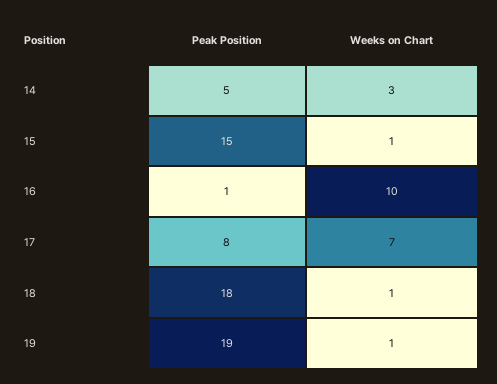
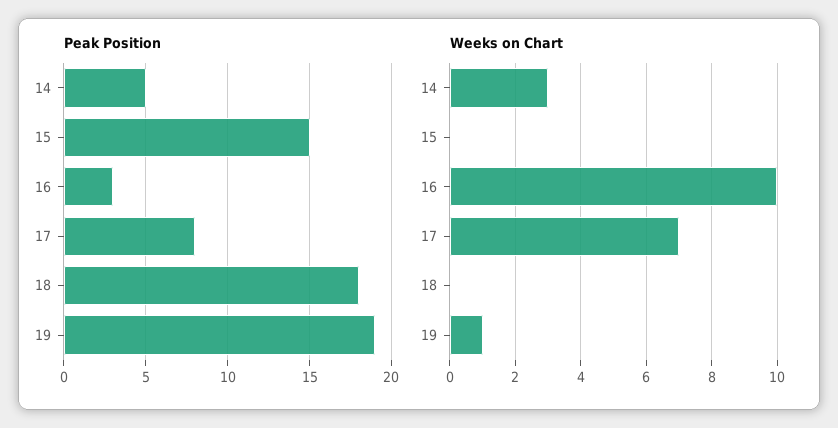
Weeks on Chart, 15: 1 -> 0
Peak Position, 16: 1 -> 3
Weeks on Chart, 18: 1 -> 0

